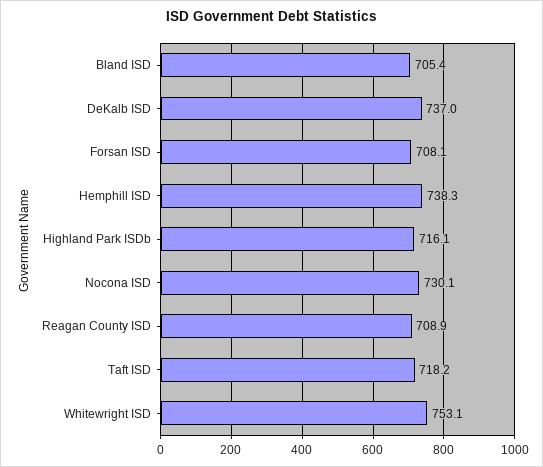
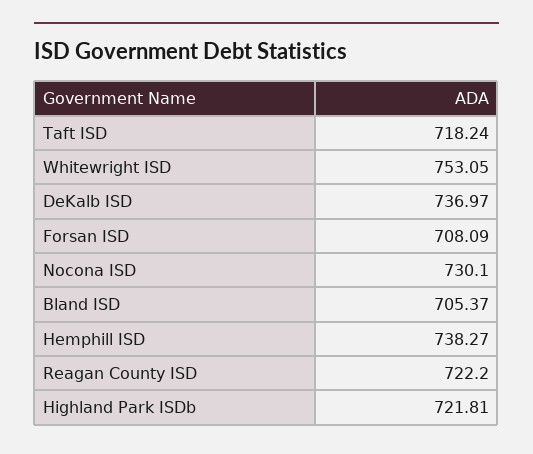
Highland Park ISDb: 716.1 -> 721.81
Reagan County ISD: 708.9 -> 722.2

